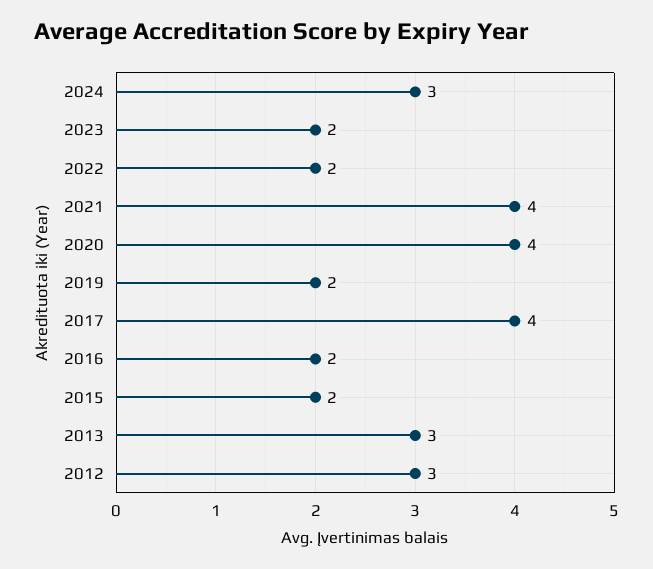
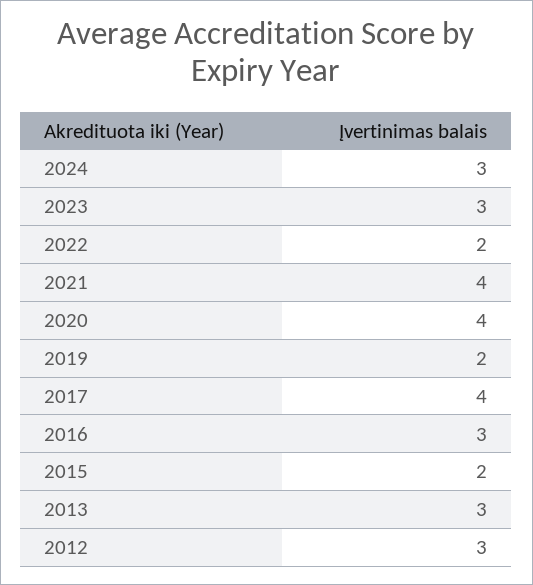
2023: 2 -> 3
2016: 2 -> 3

